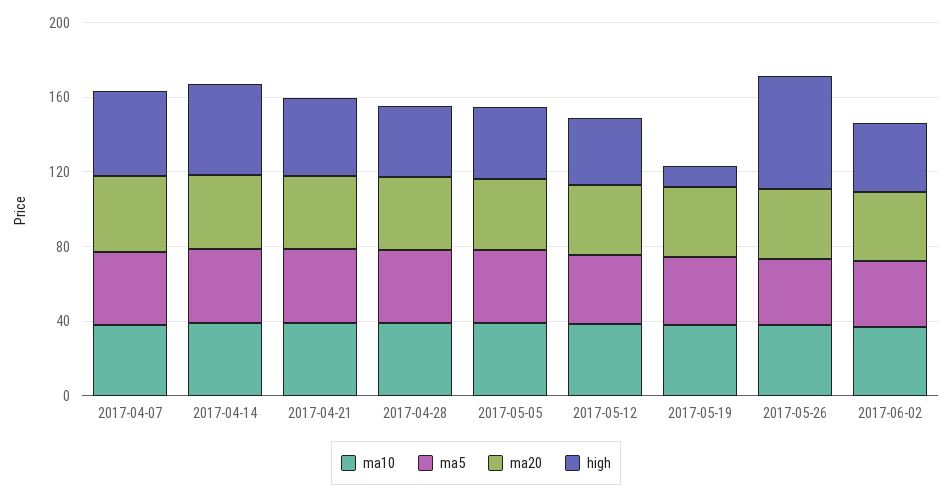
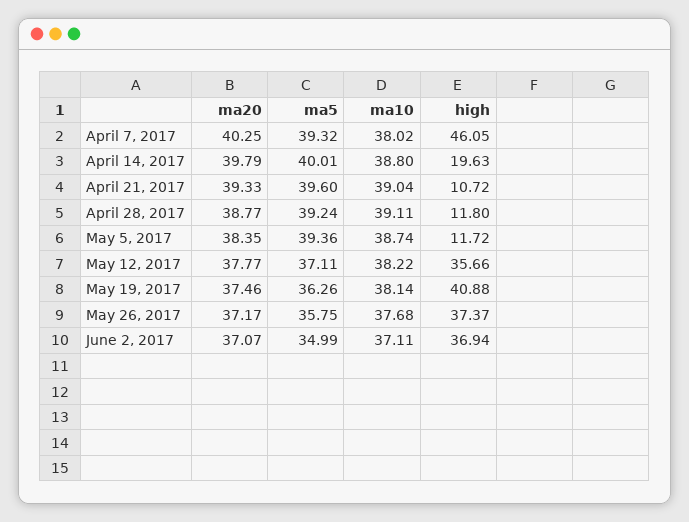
high, 2017-04-14: 50 -> 19.63
high, 2017-04-21: 40 -> 10.72
high, 2017-04-28: 40 -> 11.8
high, 2017-05-05: 40 -> 11.72
high, 2017-05-19: 10 -> 40.88
high, 2017-05-26: 60 -> 37.37

